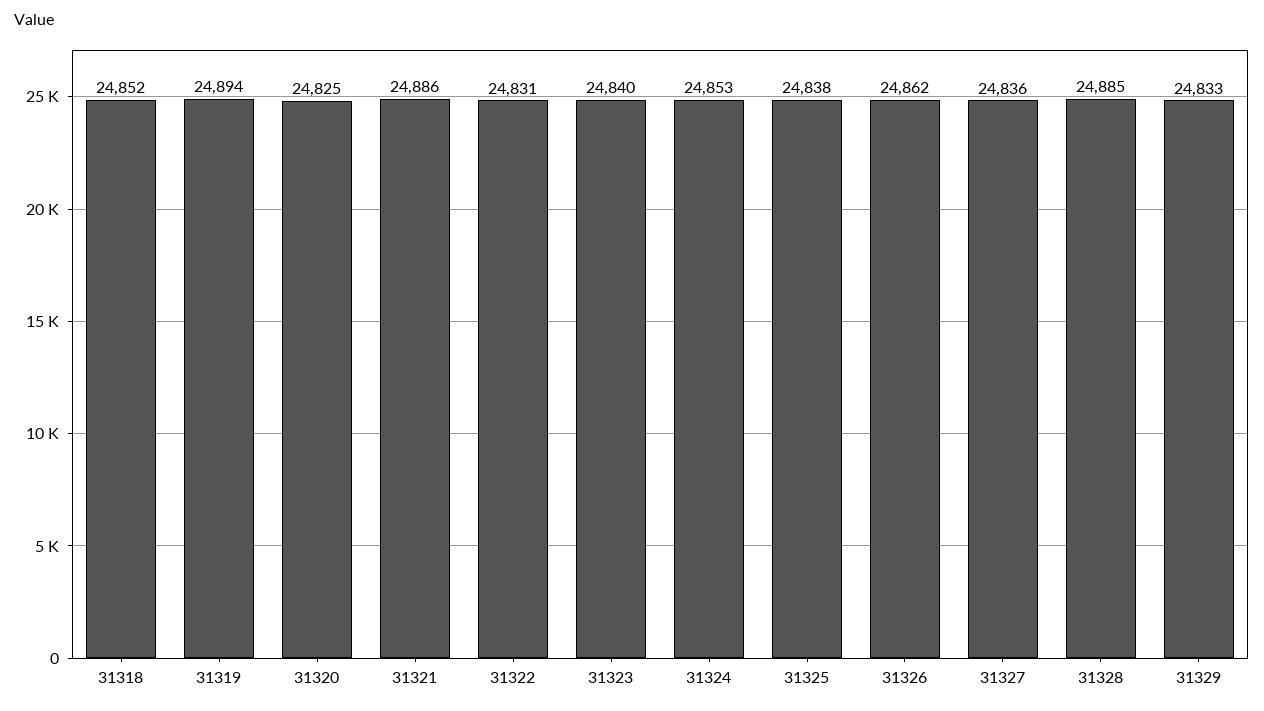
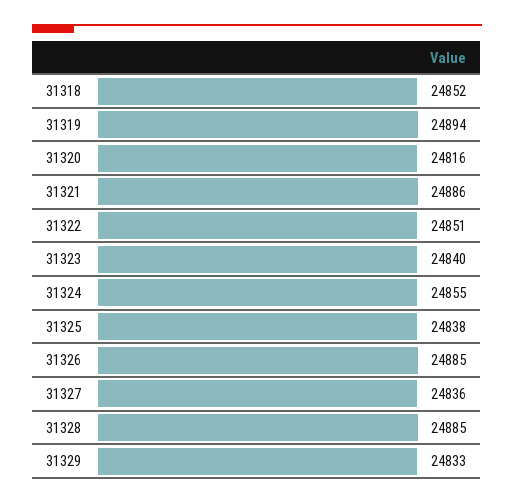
31320: 24825 -> 24816
31322: 24831 -> 24851
31324: 24853 -> 24855
31326: 24862 -> 24885

